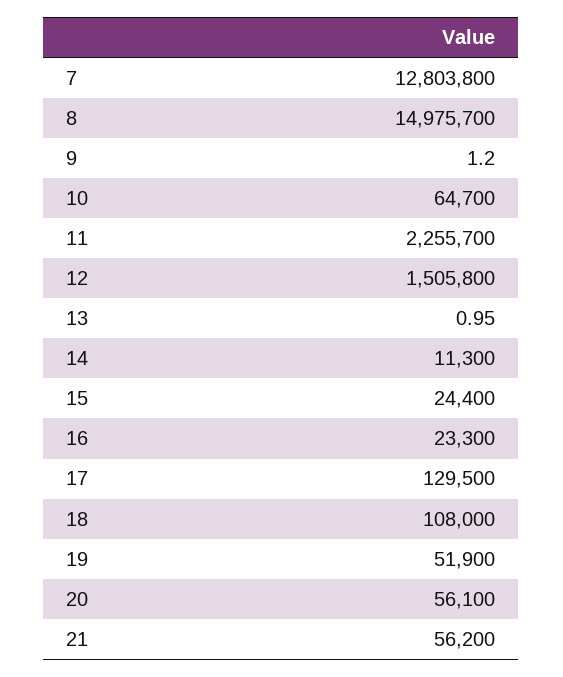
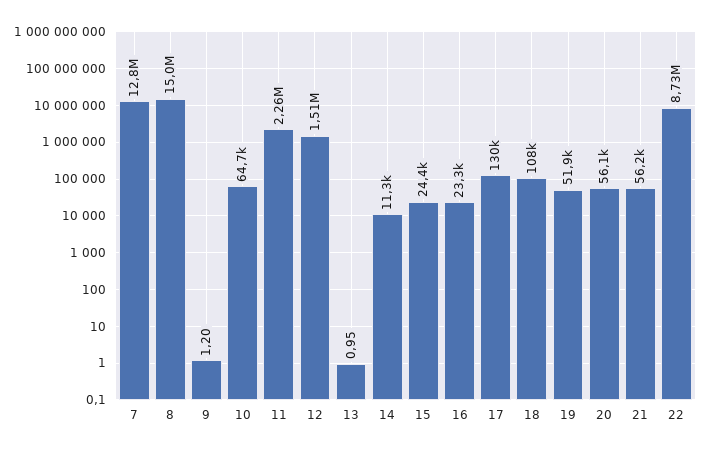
22: none -> 8730000

